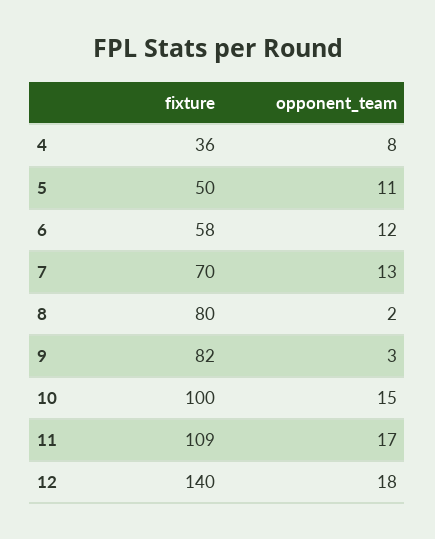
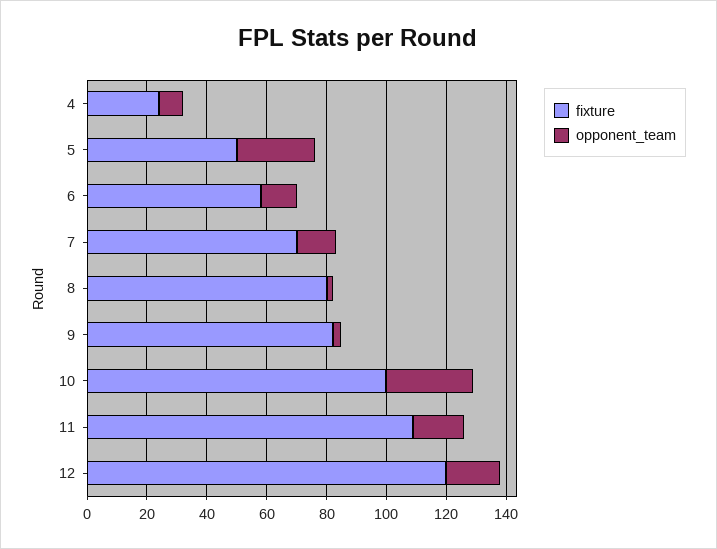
fixture, 4: 36 -> 25
opponent_team, 5: 11 -> 25
opponent_team, 10: 15 -> 30
fixture, 12: 140 -> 120

